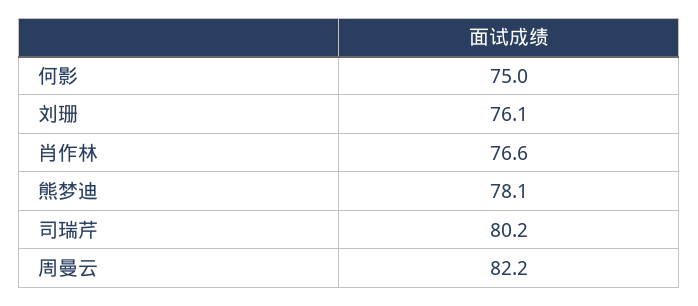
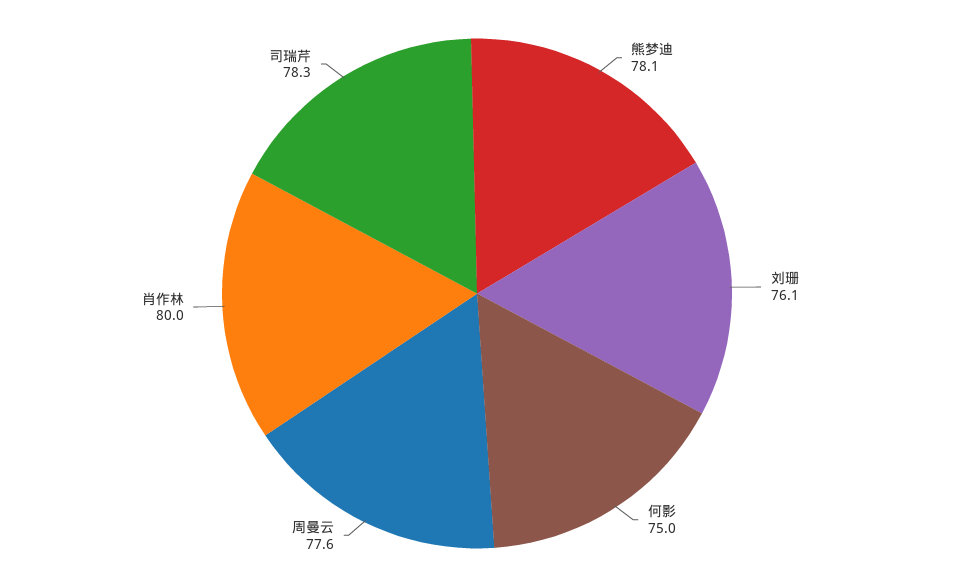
肖作林: 76.6 -> 80
司瑞芹: 80.2 -> 78.3
周曼云: 82.2 -> 77.6

